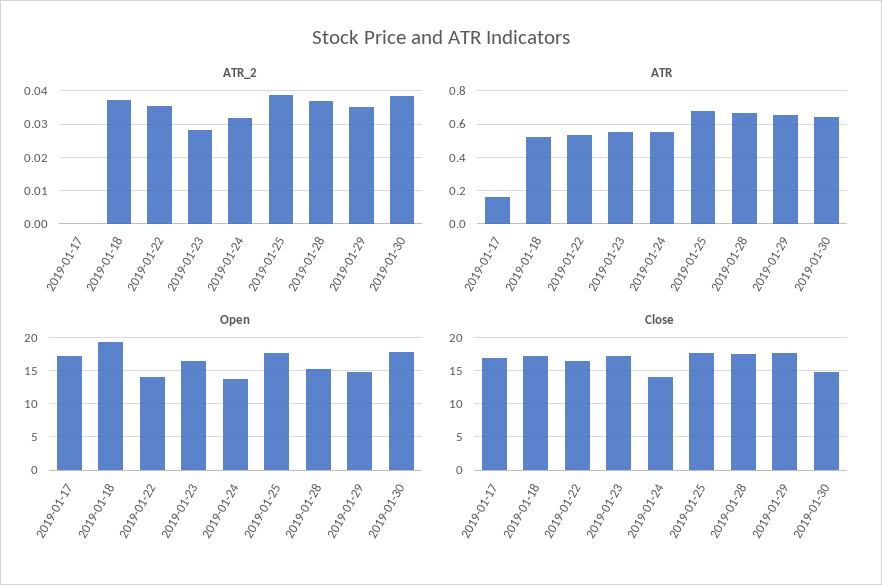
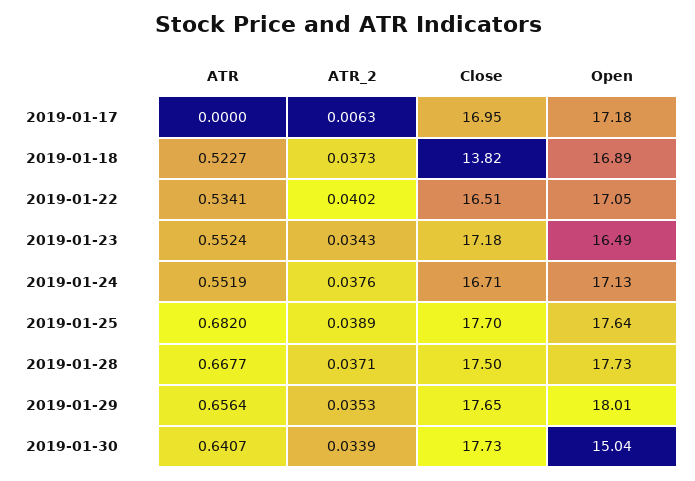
ATR_2, 2019-01-17: 0 -> 0.0063
ATR_2, 2019-01-22: 0.036 -> 0.0402
ATR_2, 2019-01-23: 0.028 -> 0.0343
ATR_2, 2019-01-24: 0.032 -> 0.0376
ATR_2, 2019-01-30: 0.038 -> 0.0339
ATR, 2019-01-17: 0.15 -> 0
Open, 2019-01-18: 19 -> 16.89
Open, 2019-01-22: 14 -> 17.05
Open, 2019-01-24: 14 -> 17.13
Open, 2019-01-28: 15 -> 17.73
Open, 2019-01-29: 15 -> 18.01
Open, 2019-01-30: 18 -> 15.04
Close, 2019-01-18: 17 -> 13.82
Close, 2019-01-24: 14 -> 16.71
Close, 2019-01-30: 15 -> 17.73

